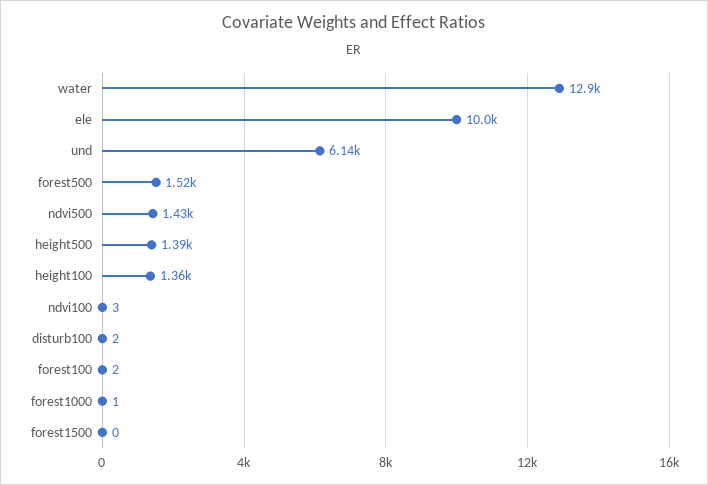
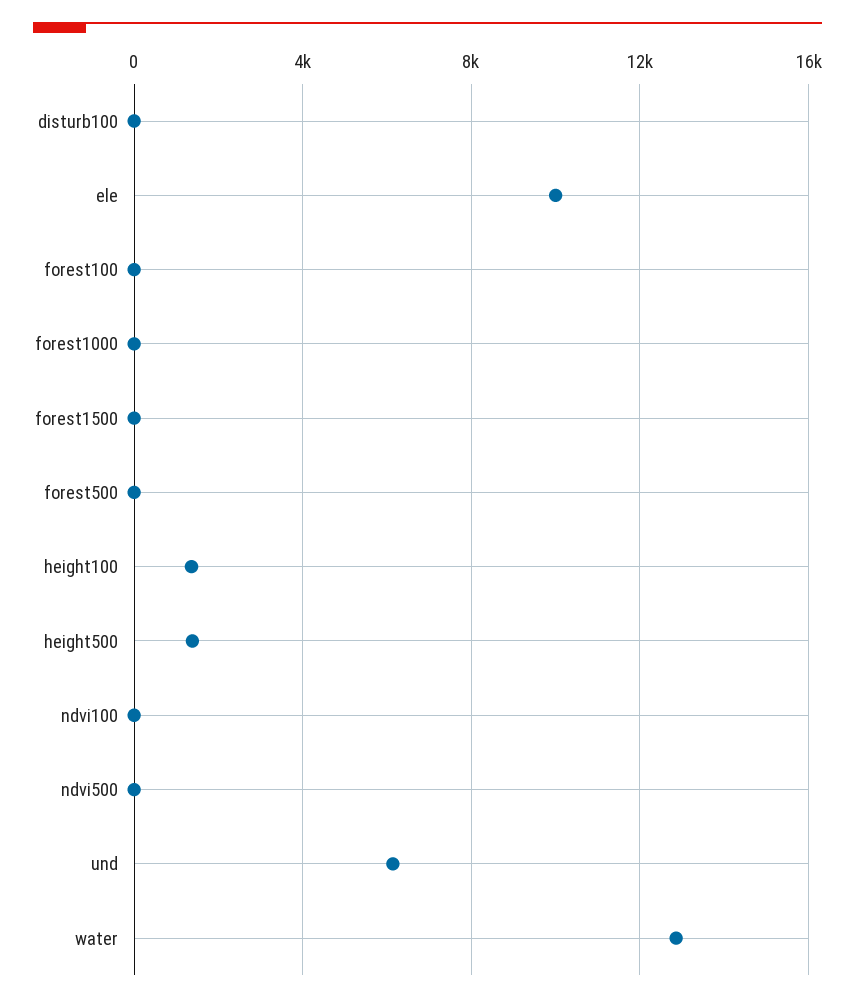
forest500: 1520 -> 0
ndvi500: 1430 -> 0

